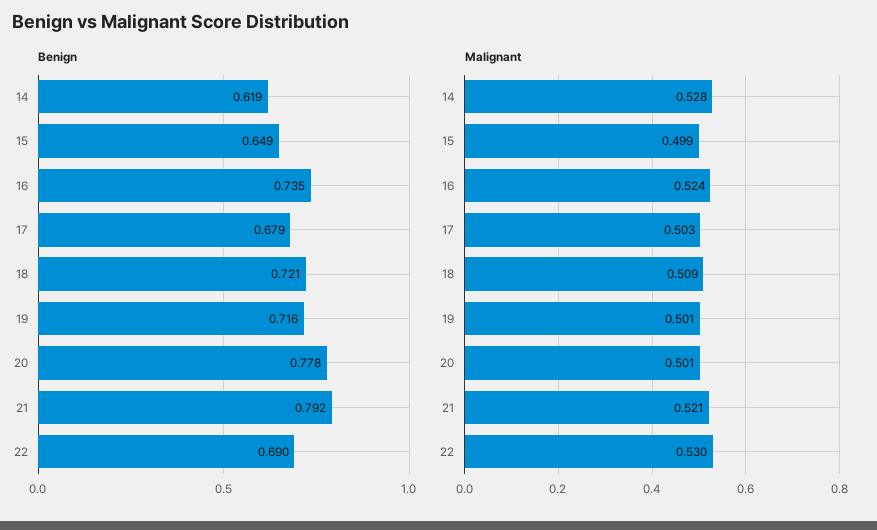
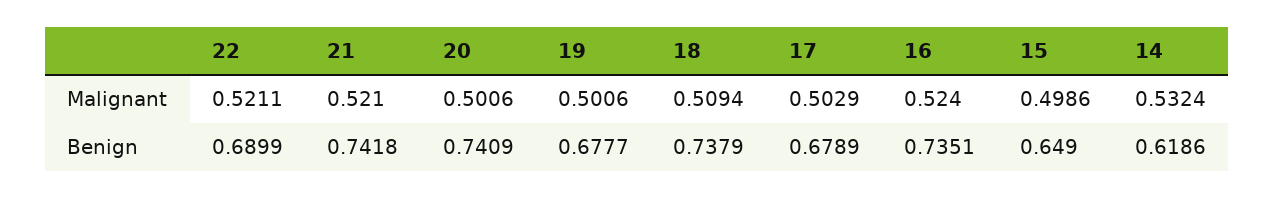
Benign, 18: 0.721 -> 0.7379
Benign, 19: 0.716 -> 0.6777
Benign, 20: 0.778 -> 0.7409
Benign, 21: 0.792 -> 0.7418
Malignant, 14: 0.528 -> 0.5324
Malignant, 22: 0.53 -> 0.5211

